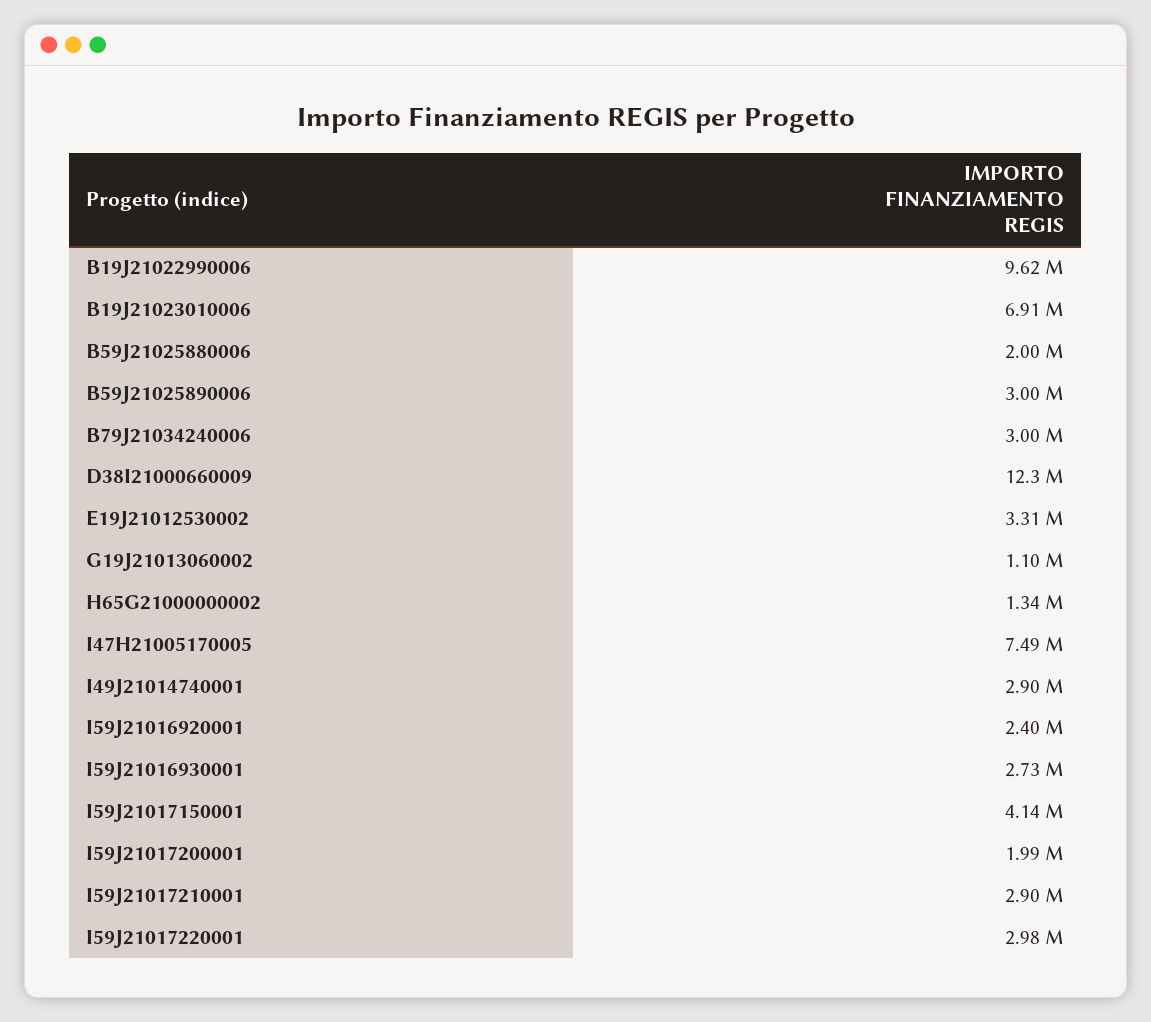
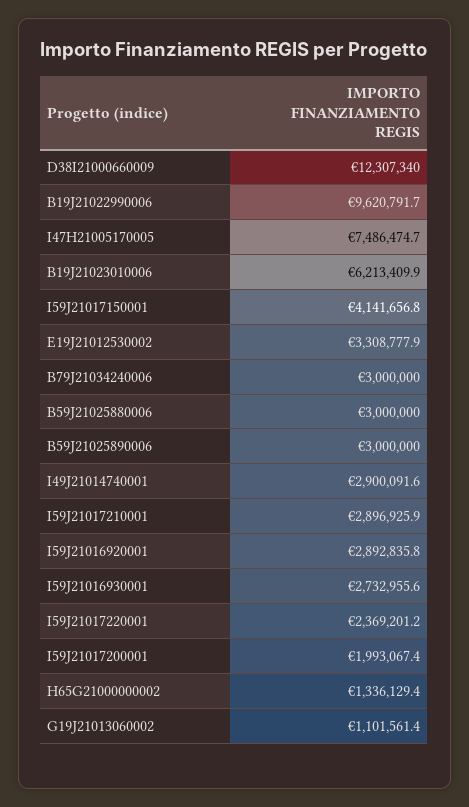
B19J21023010006: 6910000 -> 6213409.9
B59J21025880006: 2000000 -> 3000000
I59J21016920001: 2400000 -> 2892835.8
I59J21017220001: 2980000 -> 2369201.2

